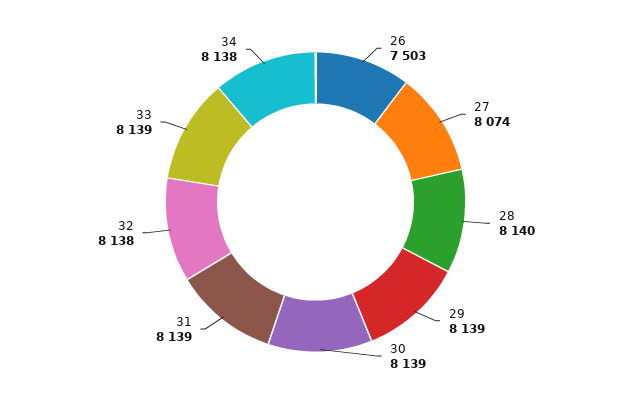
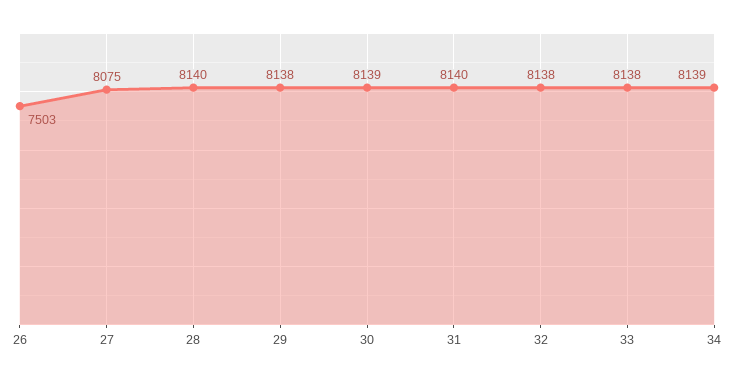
27: 8074 -> 8075
29: 8139 -> 8138
31: 8139 -> 8140
33: 8139 -> 8138
34: 8138 -> 8139

